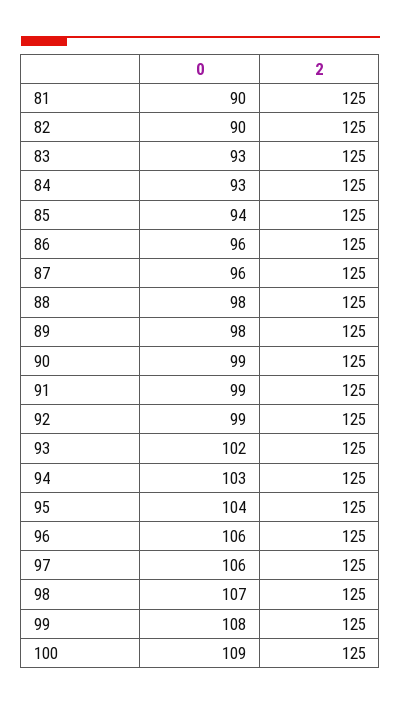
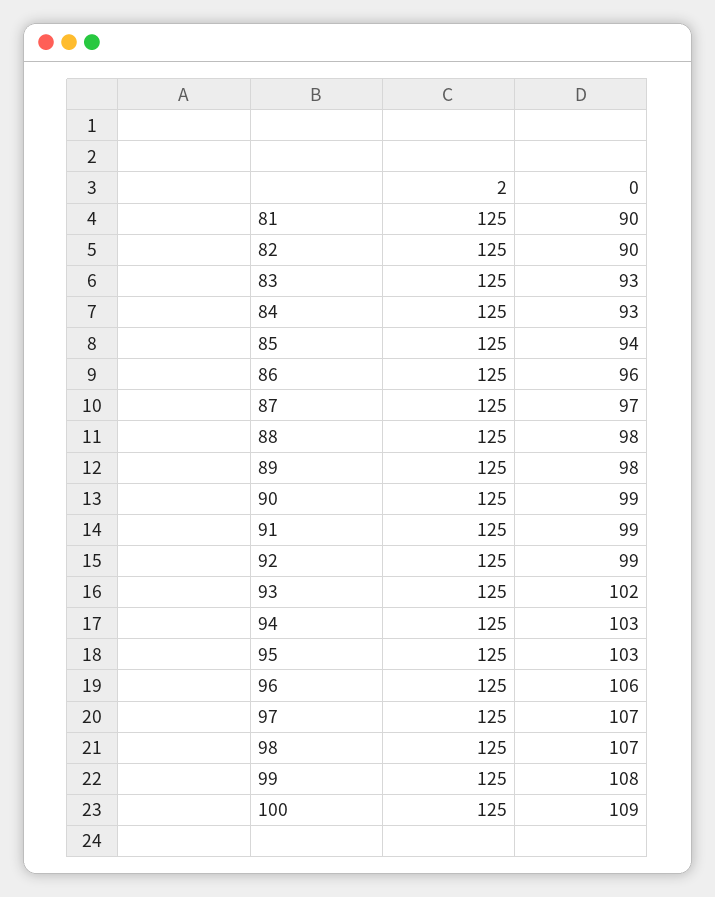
0, 87: 96 -> 97
0, 95: 104 -> 103
0, 97: 106 -> 107

